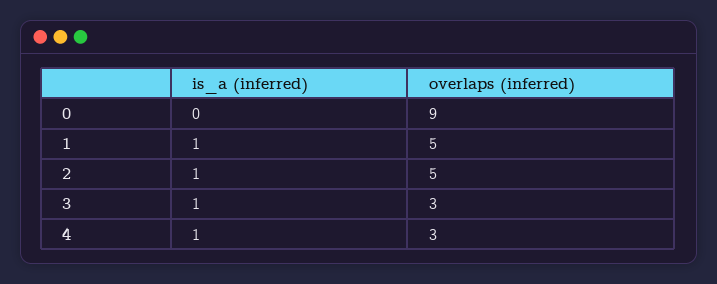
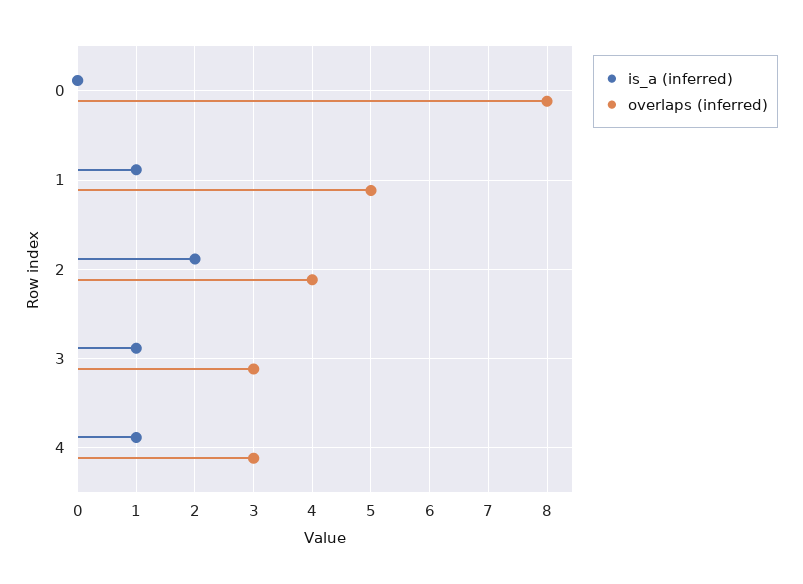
overlaps (inferred), 0: 9 -> 8
is_a (inferred), 2: 1 -> 2
overlaps (inferred), 2: 5 -> 4

